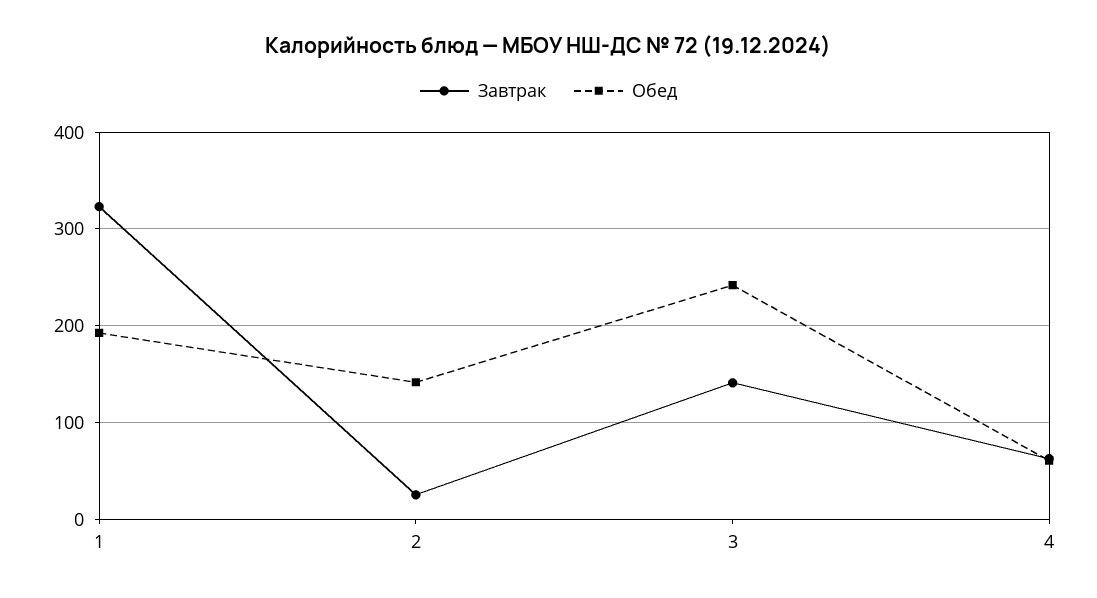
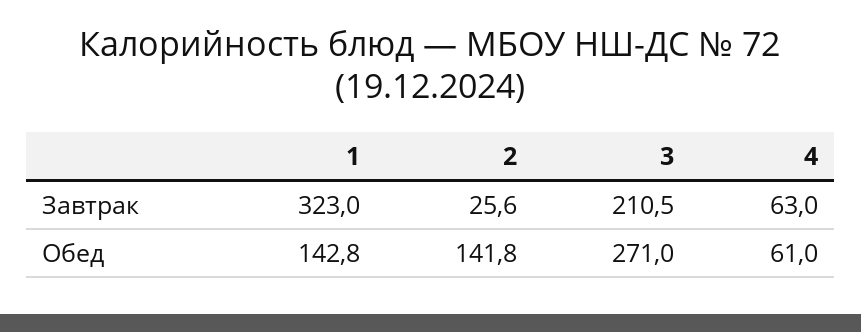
Обед, 1: 190 -> 142.8
Завтрак, 3: 140 -> 210.5
Обед, 3: 240 -> 271

